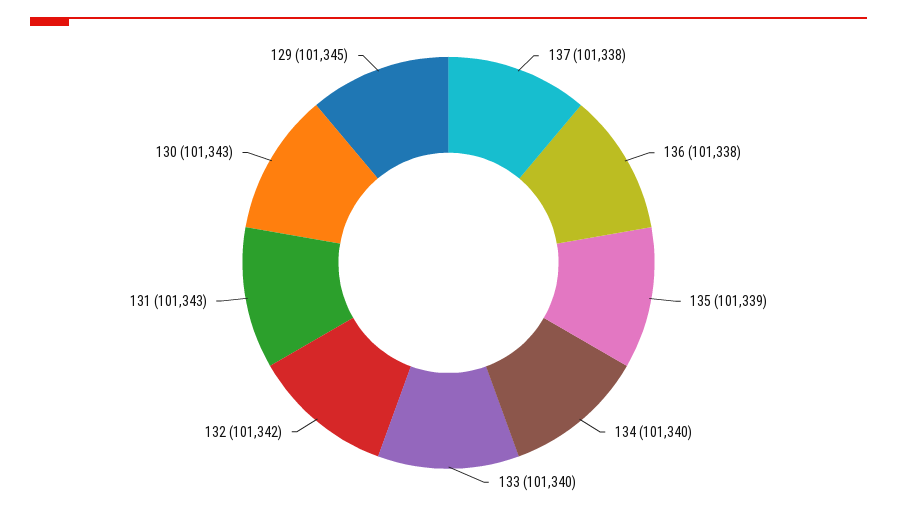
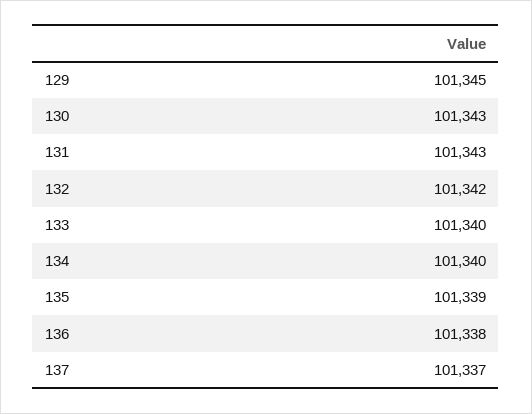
137: 101338 -> 101337

